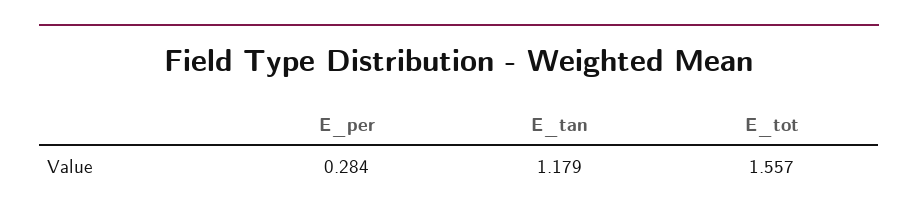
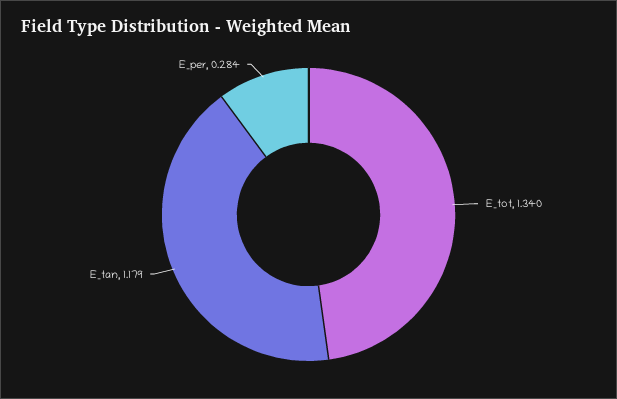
E_tot: 1.557 -> 1.34

